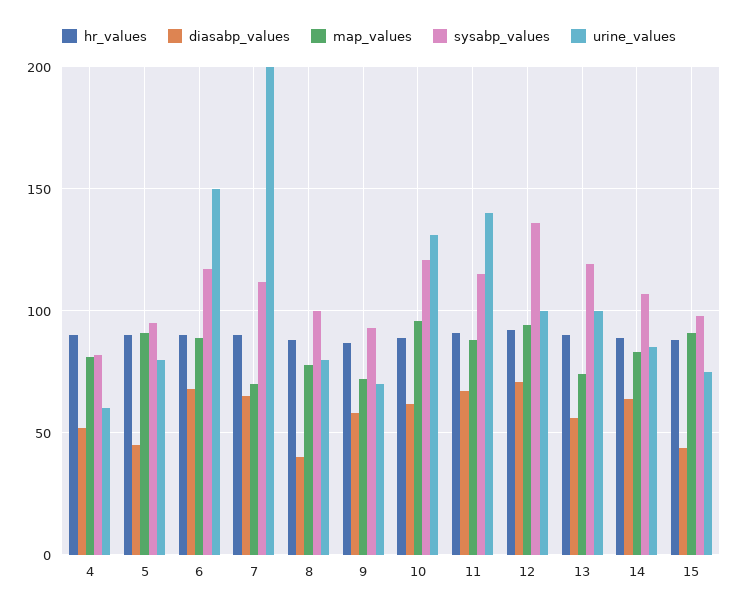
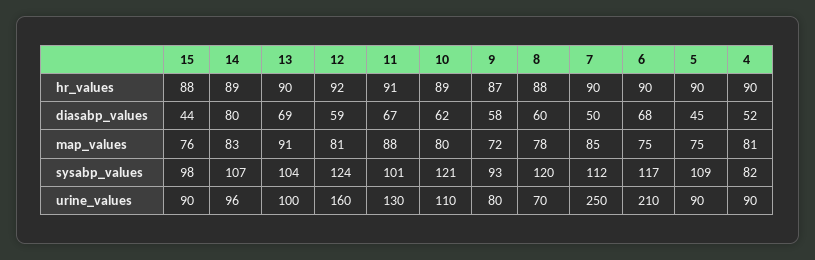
urine_values, 4: 60 -> 90
map_values, 5: 90 -> 75
sysabp_values, 5: 95 -> 109
urine_values, 5: 80 -> 90
map_values, 6: 90 -> 75
urine_values, 6: 150 -> 210
diasabp_values, 7: 65 -> 50
map_values, 7: 70 -> 85
urine_values, 7: 200 -> 250
diasabp_values, 8: 40 -> 60
sysabp_values, 8: 100 -> 120
urine_values, 8: 80 -> 70
urine_values, 9: 70 -> 80
map_values, 10: 95 -> 80
urine_values, 10: 130 -> 110
sysabp_values, 11: 115 -> 101
urine_values, 11: 140 -> 130
diasabp_values, 12: 70 -> 59
map_values, 12: 95 -> 81
sysabp_values, 12: 135 -> 124
urine_values, 12: 100 -> 160
diasabp_values, 13: 55 -> 69
map_values, 13: 75 -> 91
sysabp_values, 13: 120 -> 104
diasabp_values, 14: 65 -> 80
urine_values, 14: 85 -> 96
map_values, 15: 90 -> 76
urine_values, 15: 75 -> 90

